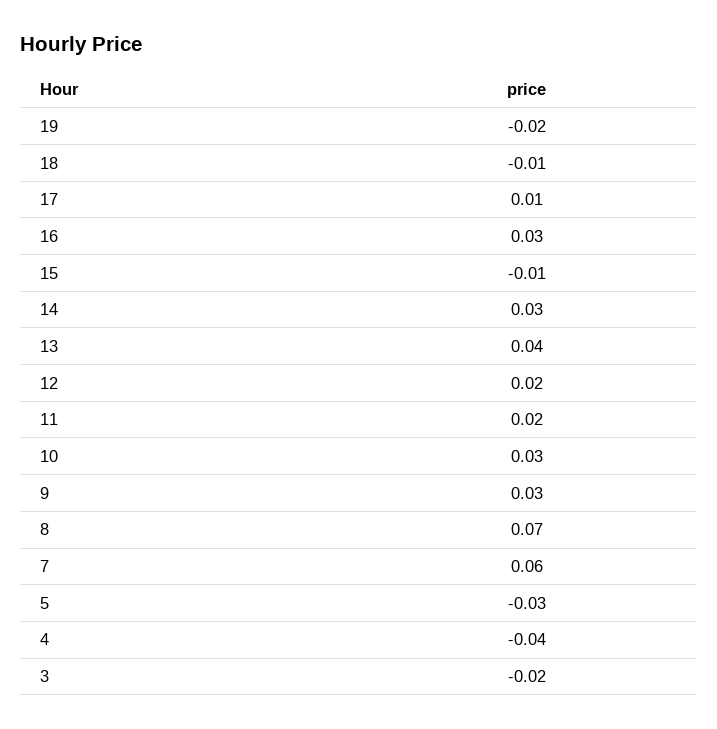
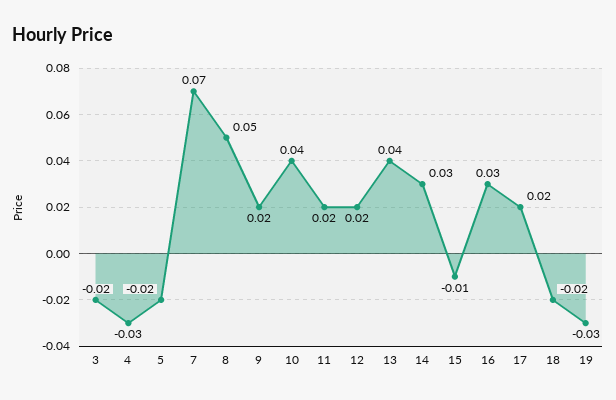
19: -0.02 -> -0.03
18: -0.01 -> -0.02
17: 0.01 -> 0.02
10: 0.03 -> 0.04
9: 0.03 -> 0.02
8: 0.07 -> 0.05
7: 0.06 -> 0.07
5: -0.03 -> -0.02
4: -0.04 -> -0.03

